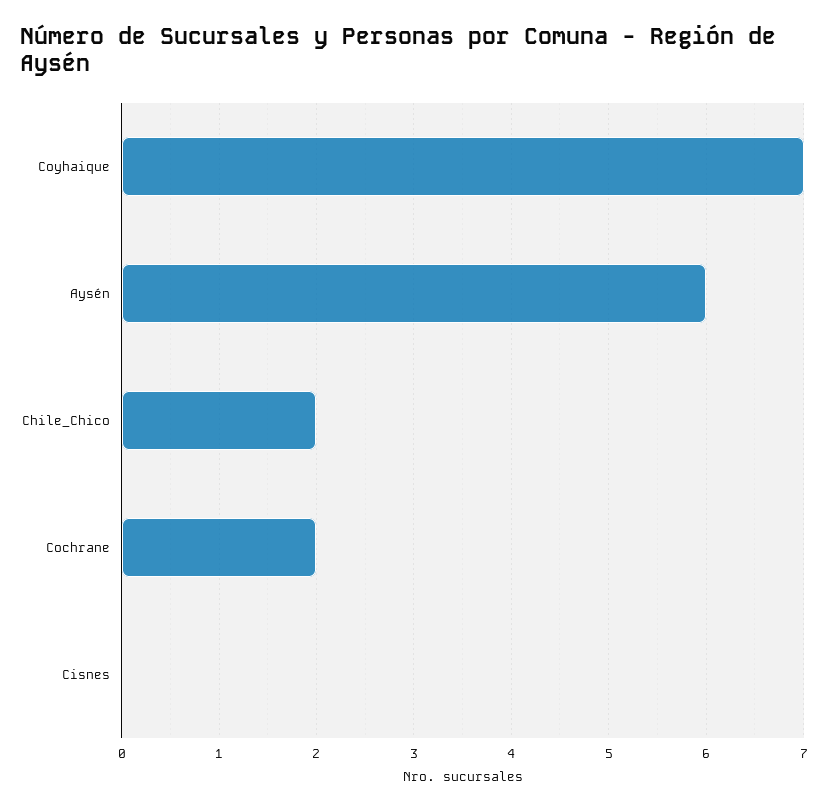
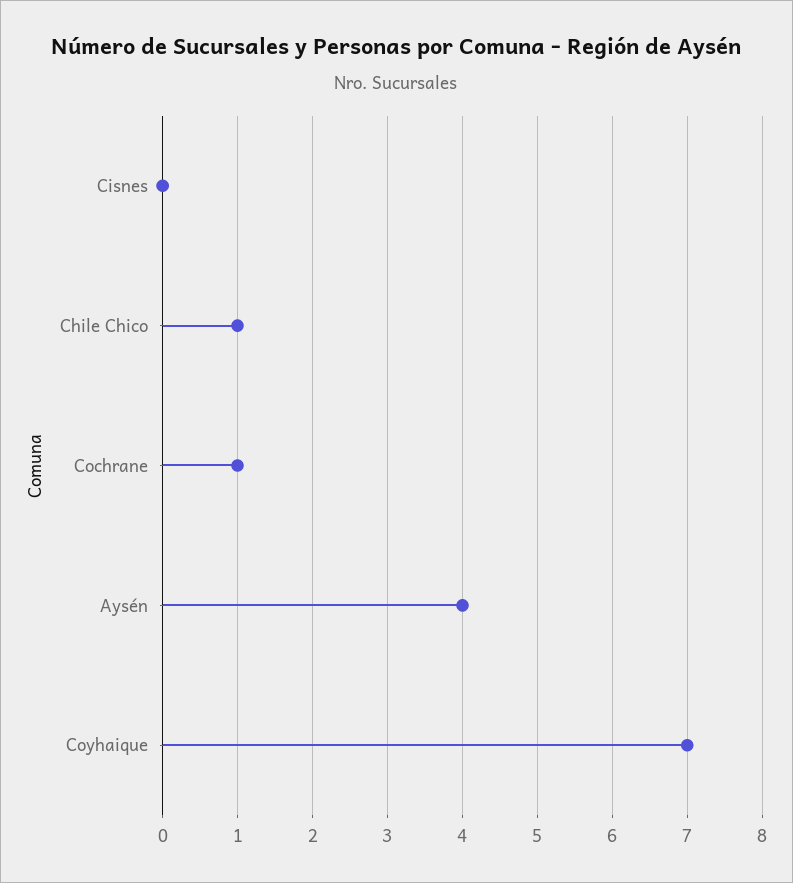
Aysén: 6 -> 4
Chile_Chico: 2 -> 1
Cochrane: 2 -> 1

